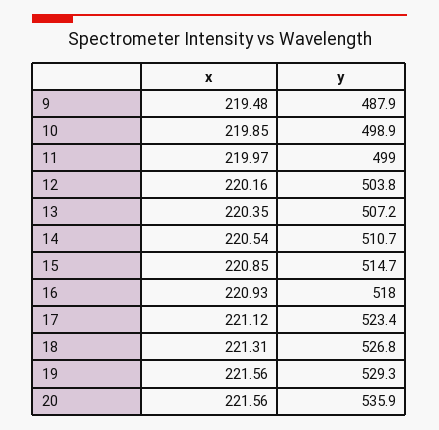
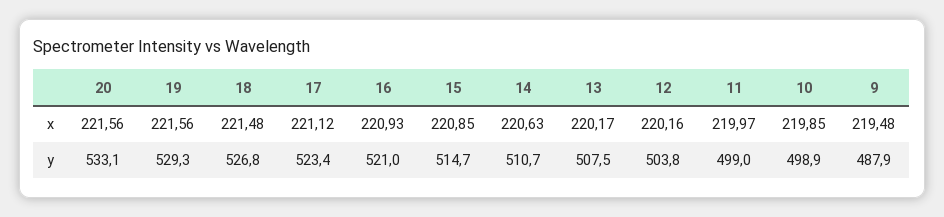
x, 13: 220.35 -> 220.17
y, 13: 507.2 -> 507.5
x, 14: 220.54 -> 220.63
y, 16: 518 -> 521
x, 18: 221.31 -> 221.48
y, 20: 535.9 -> 533.1

